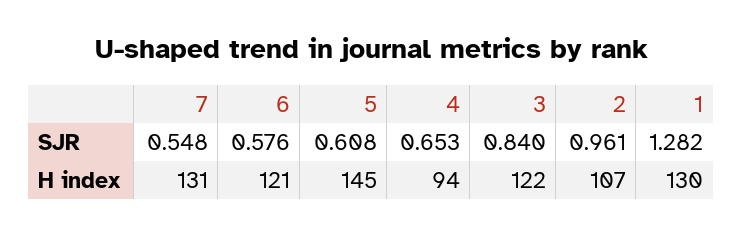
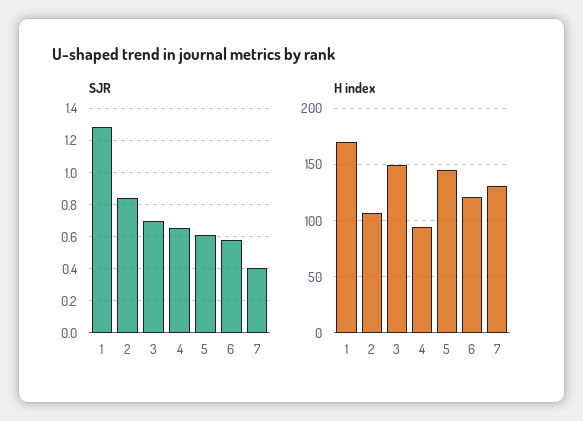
SJR, 7: 0.548 -> 0.4
SJR, 3: 0.84 -> 0.7
SJR, 2: 0.961 -> 0.85
H index, 3: 122 -> 150
H index, 1: 130 -> 170

